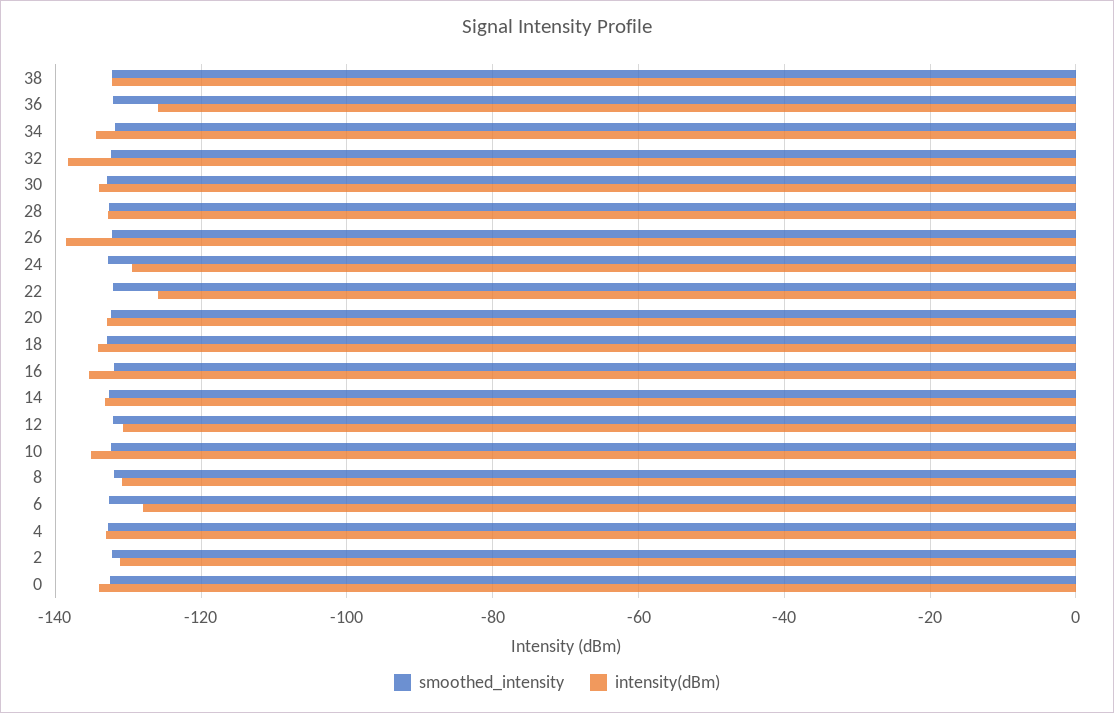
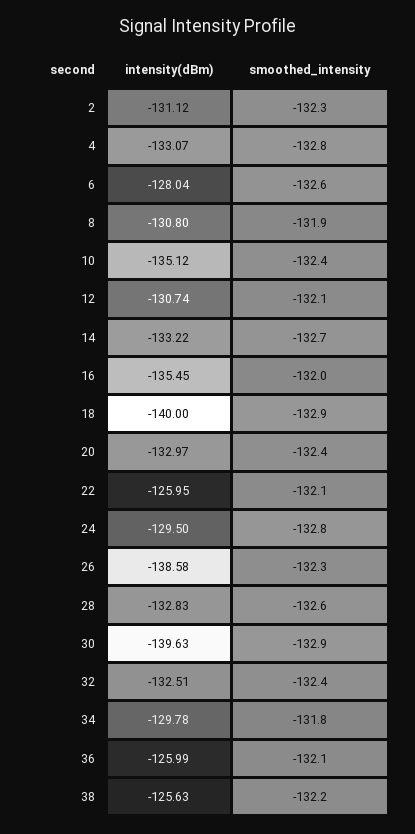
intensity(dBm), 38: -132 -> -125.63
intensity(dBm), 34: -134 -> -129.78
intensity(dBm), 32: -138 -> -132.51
intensity(dBm), 30: -134 -> -139.63
intensity(dBm), 18: -134 -> -140
smoothed_intensity, 0: -132 -> none
intensity(dBm), 0: -134 -> none

